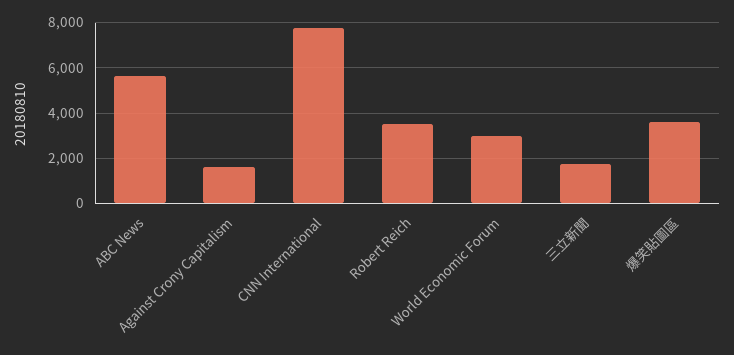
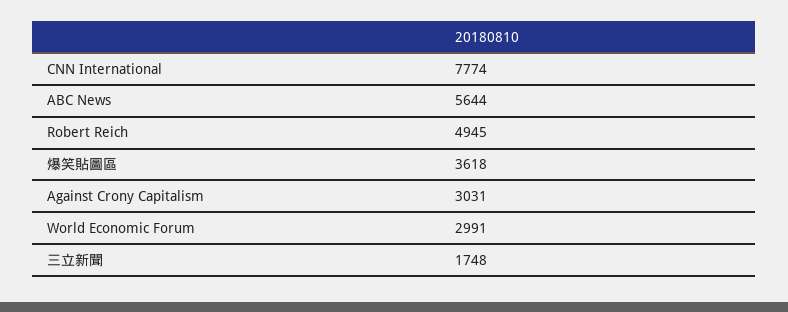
Against Crony Capitalism: 1500 -> 3031
Robert Reich: 3500 -> 4945

